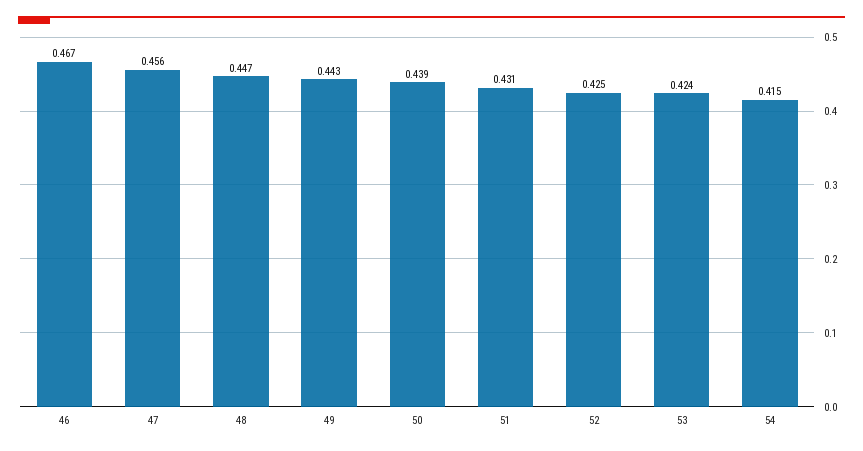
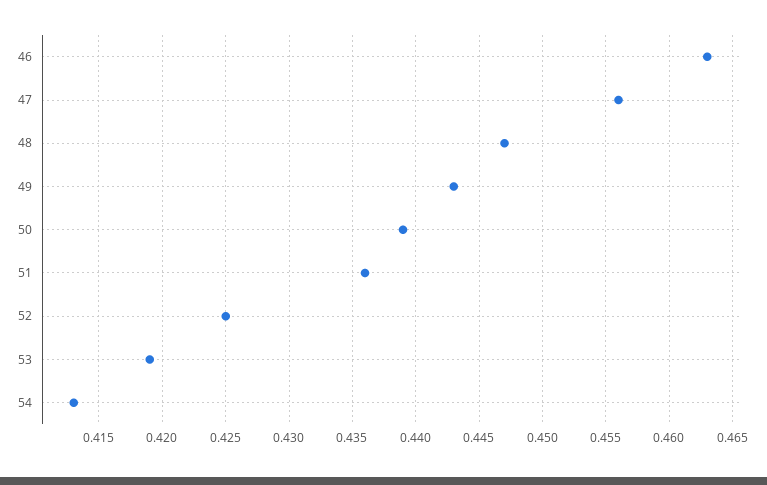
46: 0.467 -> 0.463
51: 0.431 -> 0.436
53: 0.424 -> 0.419
54: 0.415 -> 0.413

